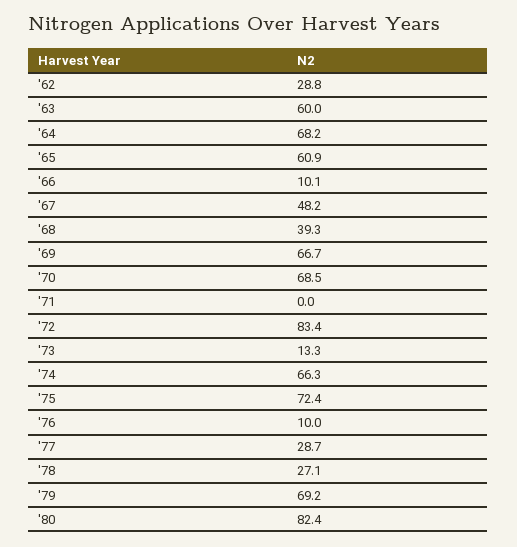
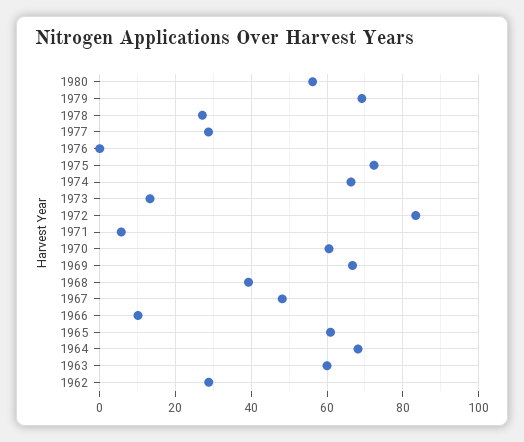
'70: 68.5 -> 60
'71: 0 -> 6
'76: 10 -> 0
'80: 82.4 -> 56

